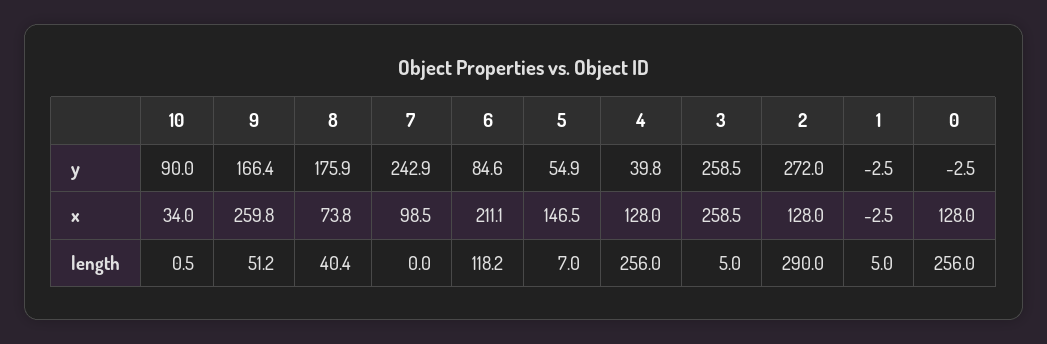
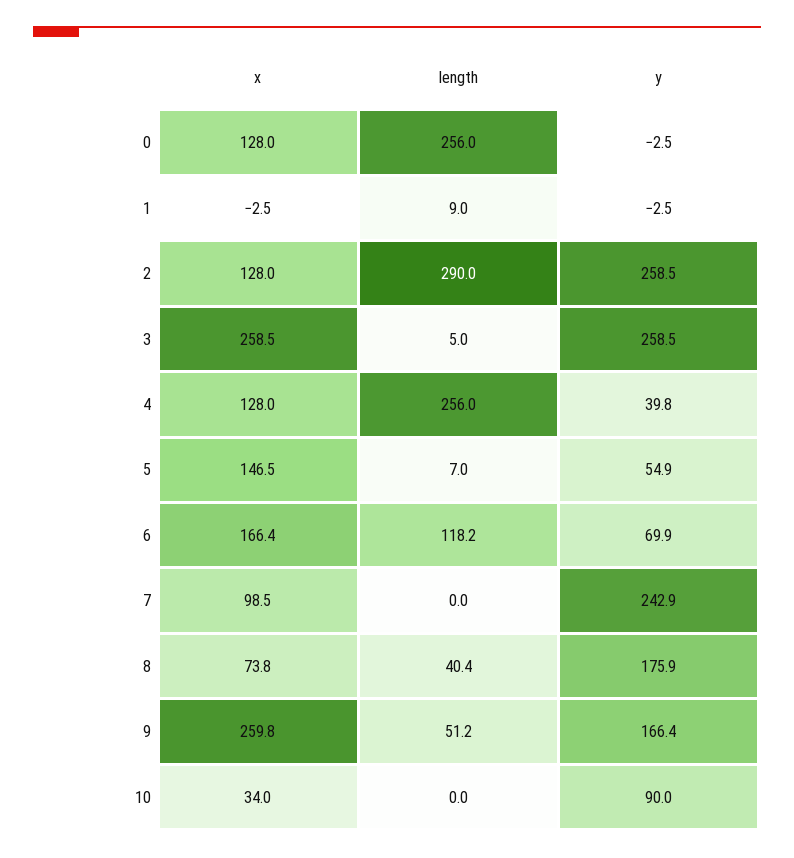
6, y: 84.6 -> 69.9
2, y: 272 -> 258.5
6, x: 211.1 -> 166.4
10, length: 0.5 -> 0
1, length: 5 -> 9

